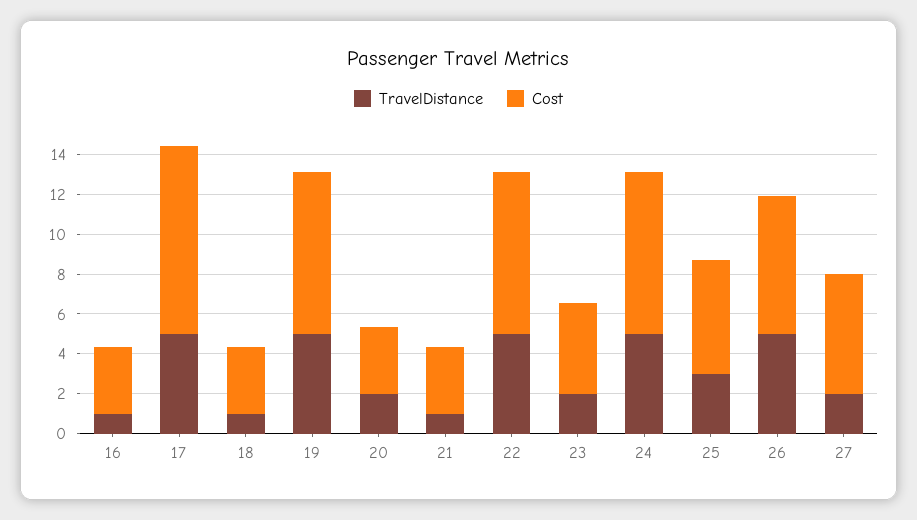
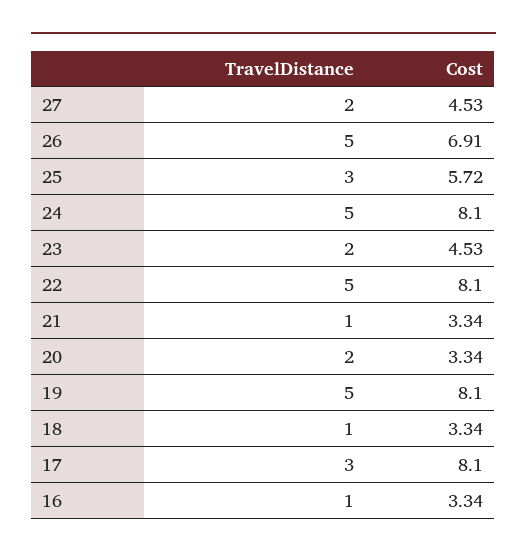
TravelDistance, 17: 5 -> 3
Cost, 17: 9.5 -> 8.1
Cost, 27: 6 -> 4.53

